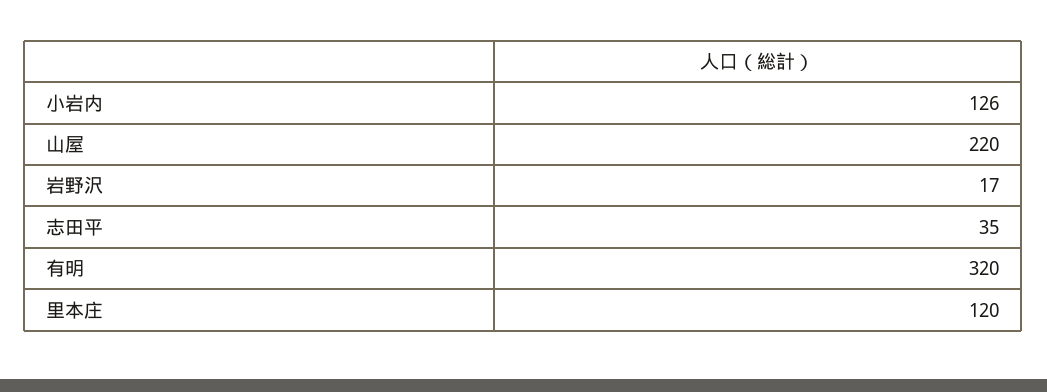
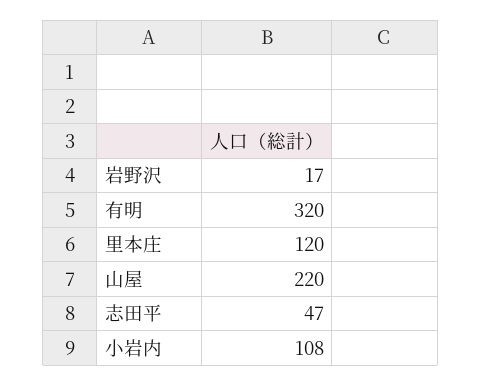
小岩内: 126 -> 108
志田平: 35 -> 47

